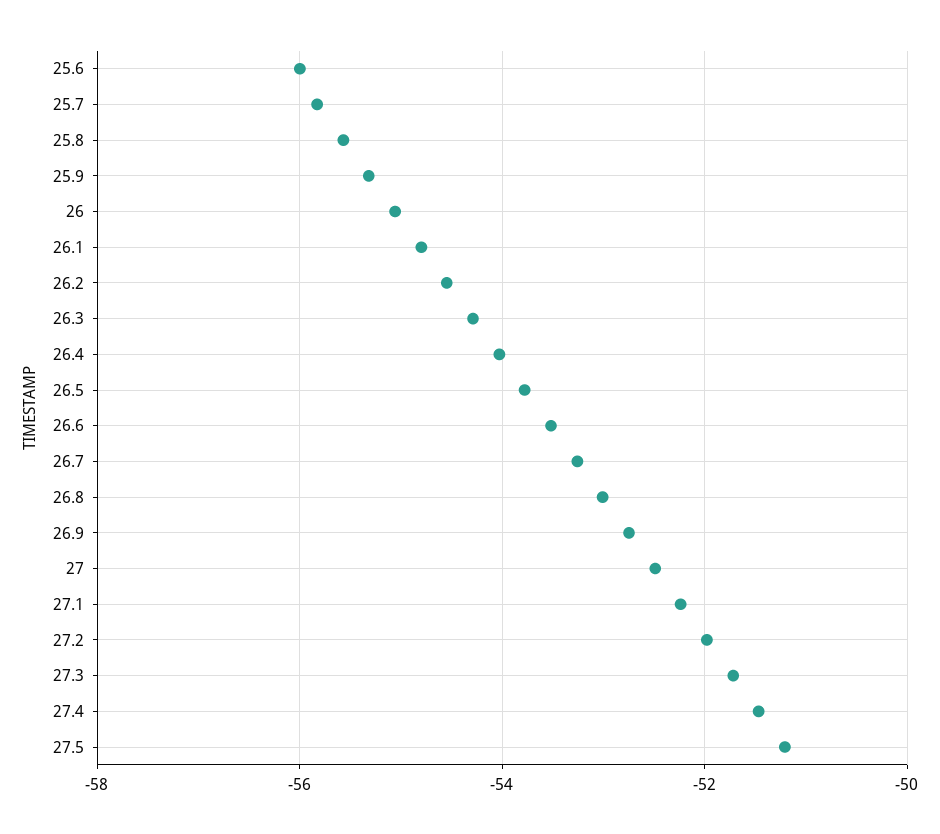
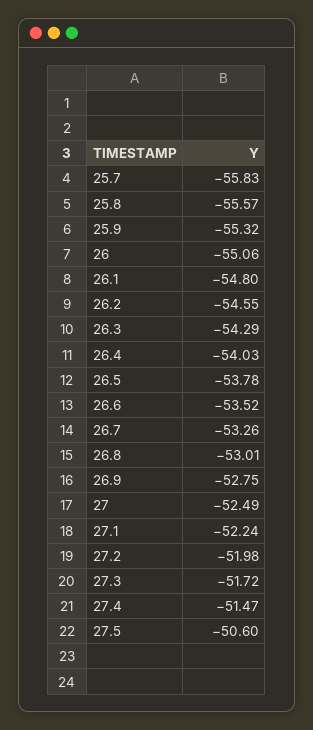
25.6: -56 -> none
27.5: -51.2 -> -50.6

